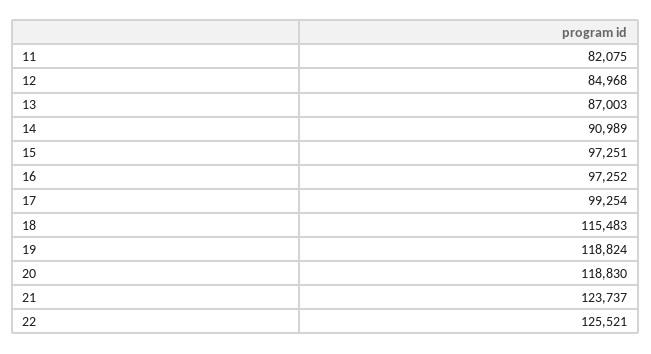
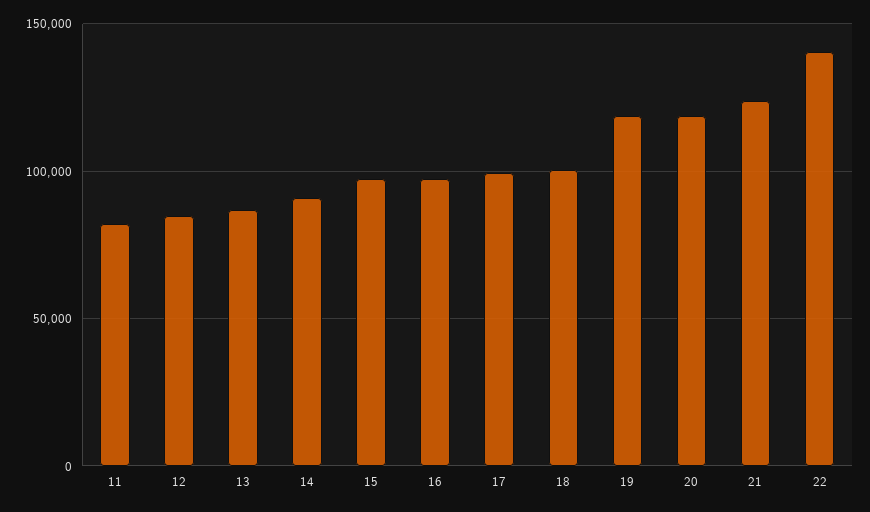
18: 115483 -> 100000
22: 125521 -> 140000

